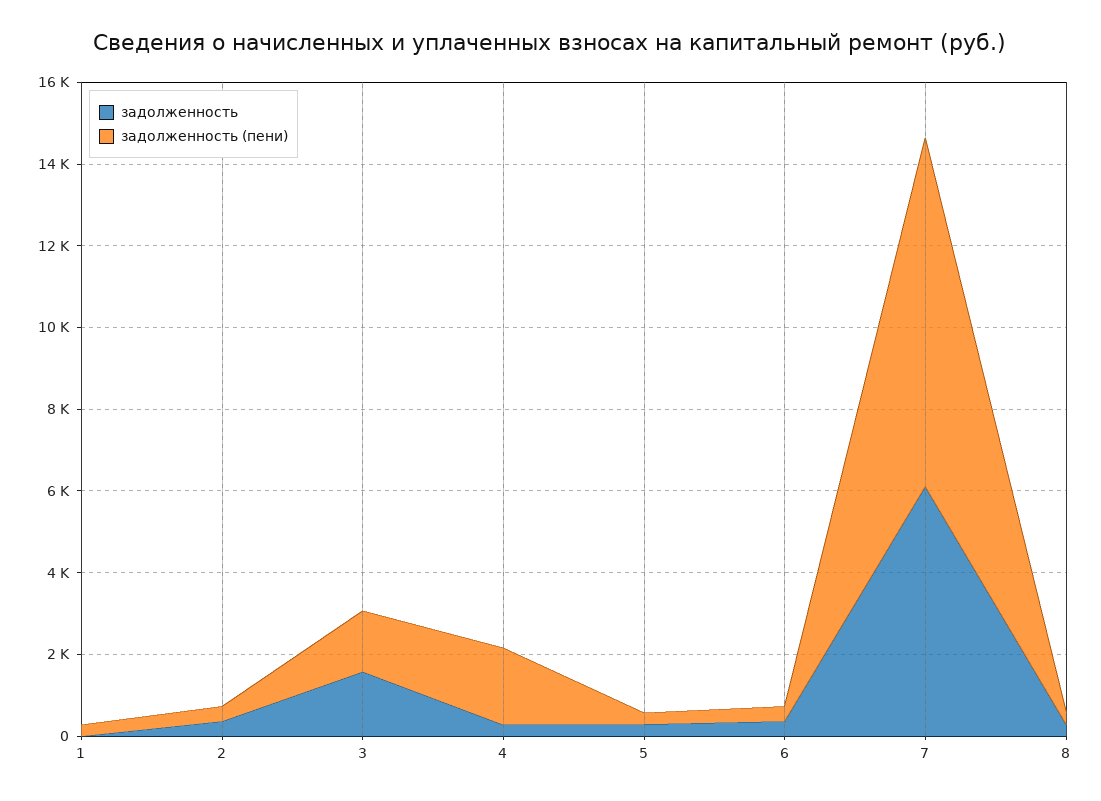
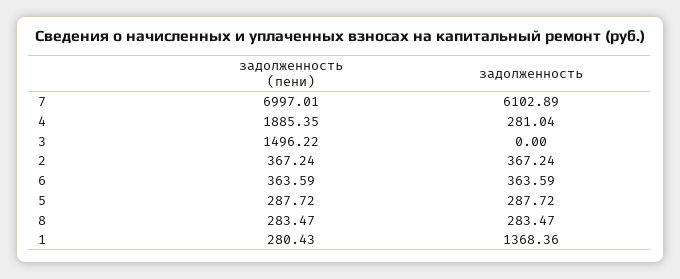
задолженность, 1: 0 -> 1368.36
задолженность, 3: 1500 -> 0
задолженность (пени), 7: 8500 -> 6997.01

